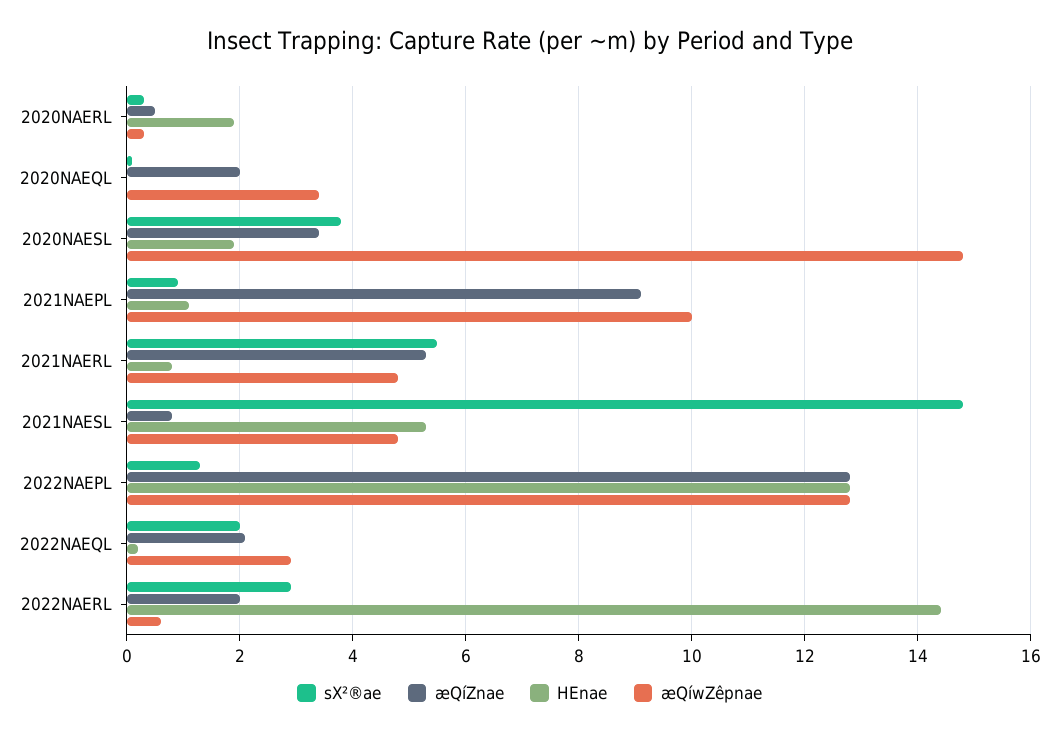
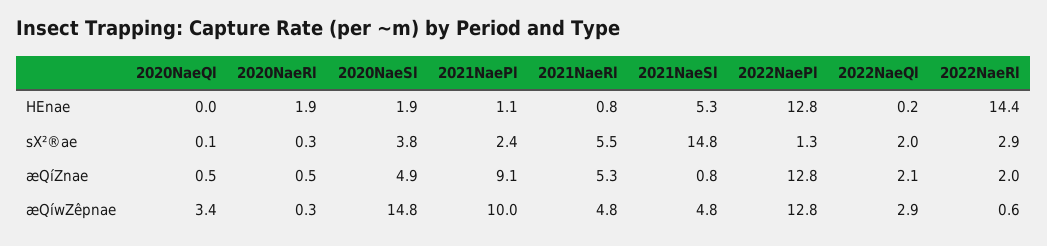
æQíZnae, 2020NAEQL: 2 -> 0.5
æQíZnae, 2020NAESL: 3.5 -> 4.9
sX²®ae, 2021NAEPL: 1 -> 2.4

